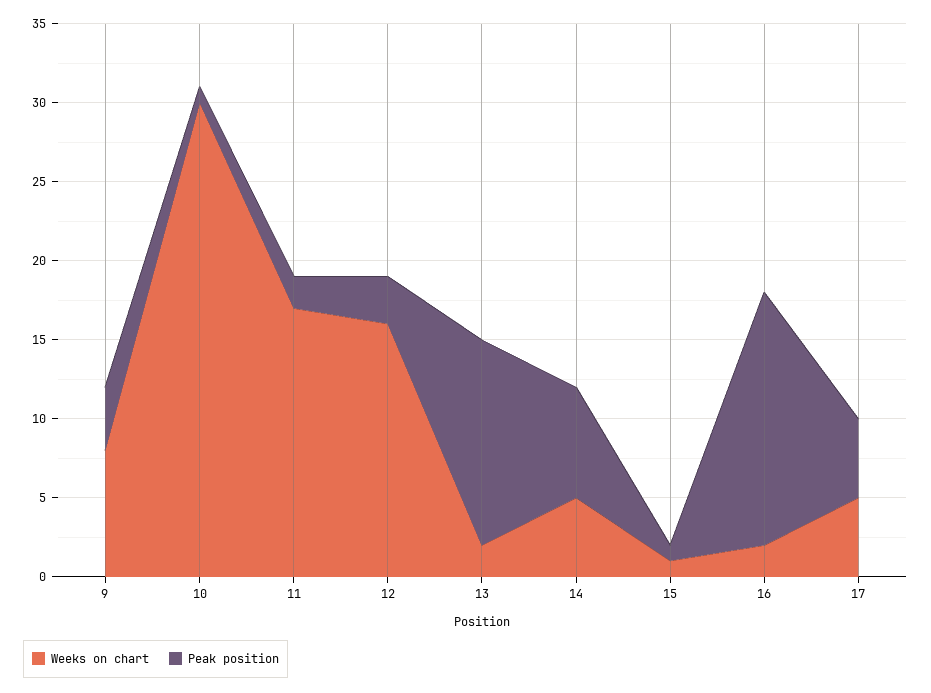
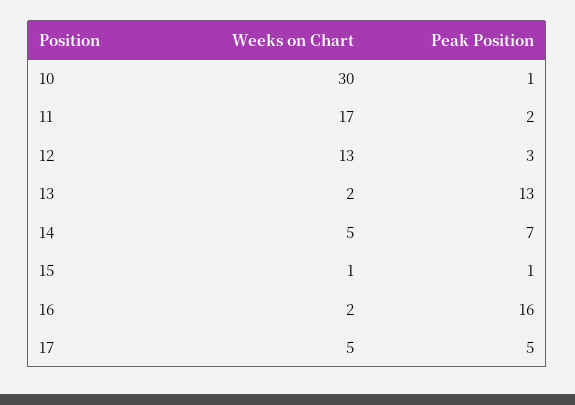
Weeks on chart, 9: 8 -> none
Peak position, 9: 4 -> none
Weeks on chart, 12: 16 -> 13

